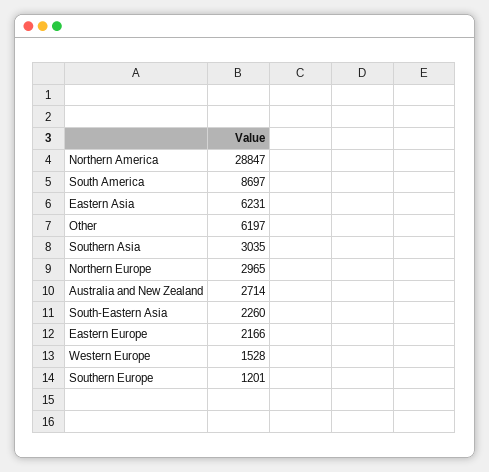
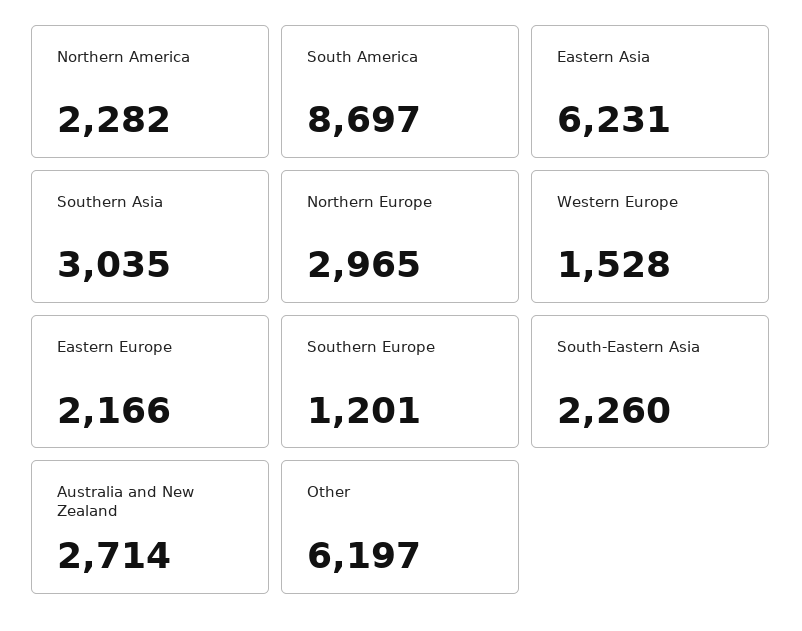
Northern America: 28847 -> 2282

